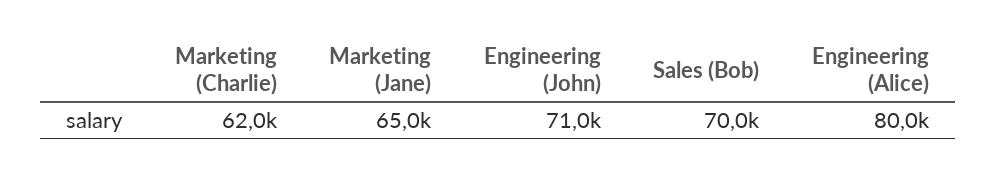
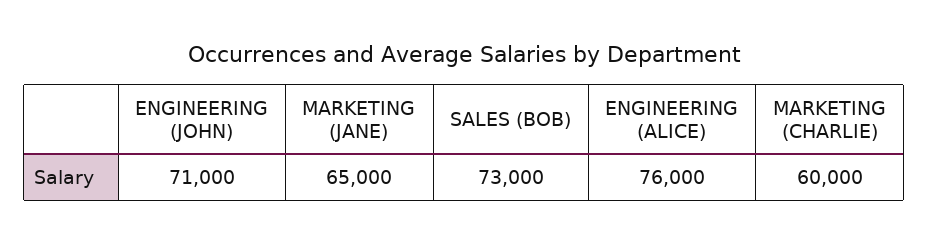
Marketing (Charlie): 62000 -> 60000
Sales (Bob): 70000 -> 73000
Engineering (Alice): 80000 -> 76000

